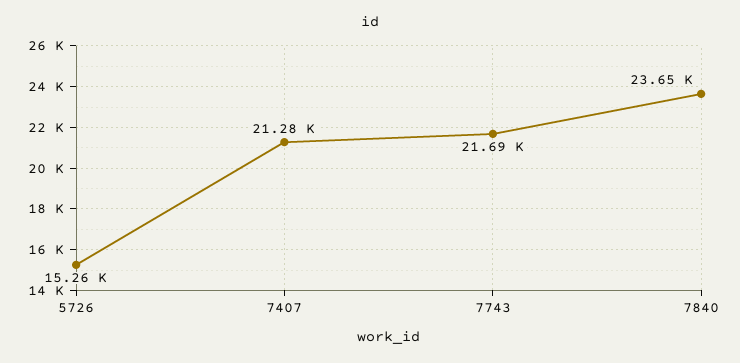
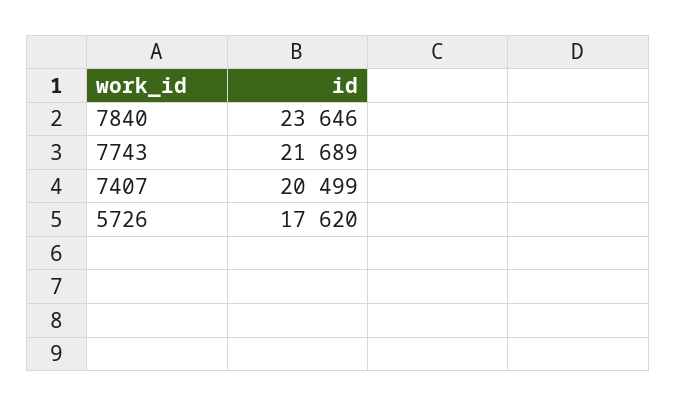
5726: 15260 -> 17620
7407: 21280 -> 20499

